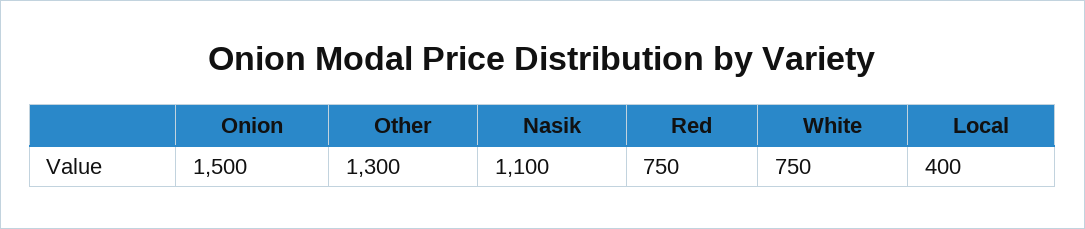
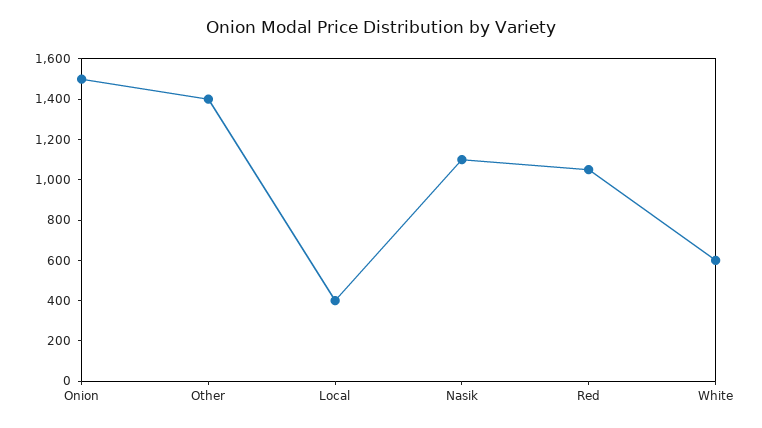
Other: 1300 -> 1400
Red: 750 -> 1050
White: 750 -> 600

